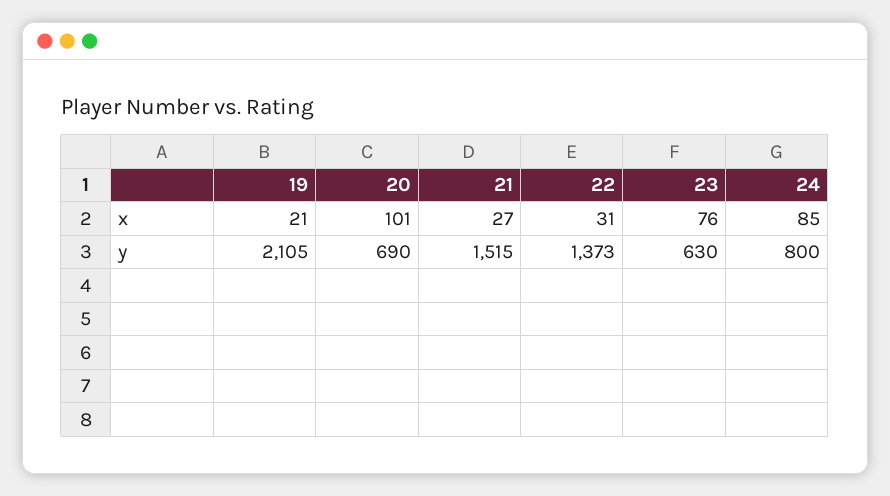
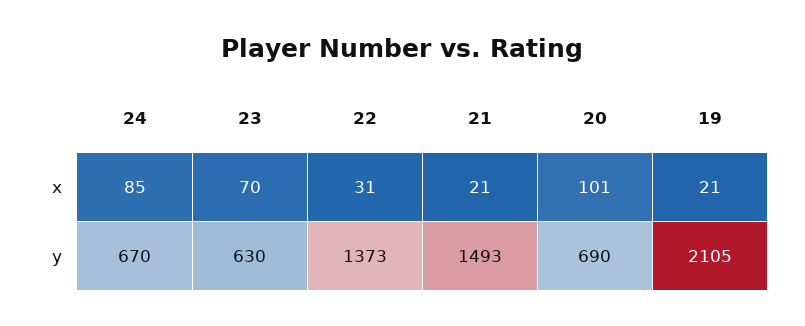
21, x: 27 -> 21
23, x: 76 -> 70
21, y: 1515 -> 1493
24, y: 800 -> 670

